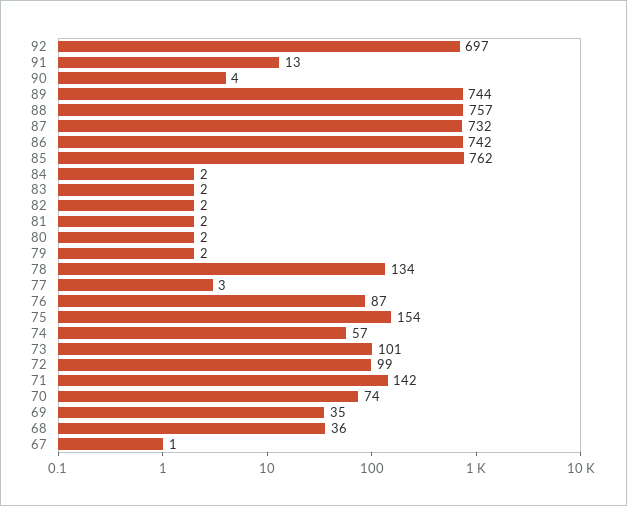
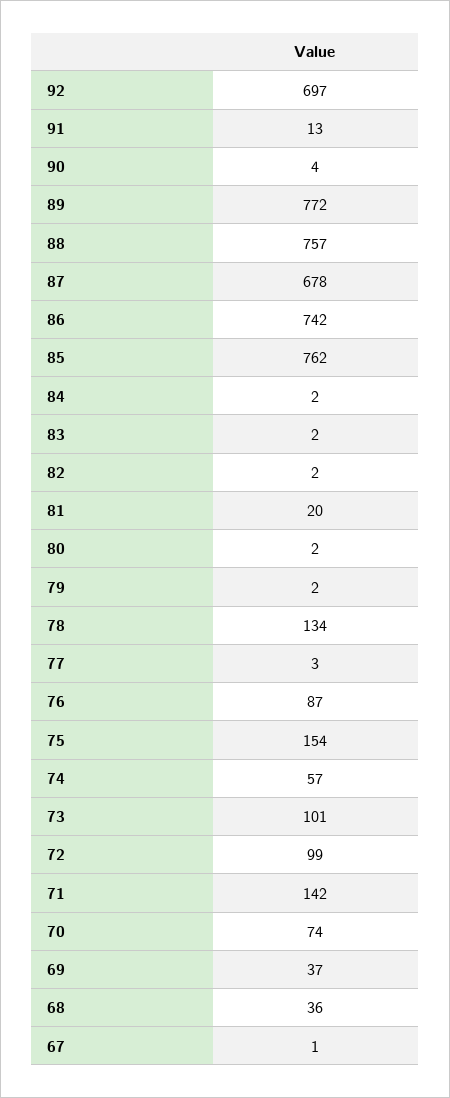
89: 744 -> 772
87: 732 -> 678
81: 2 -> 20
69: 35 -> 37

